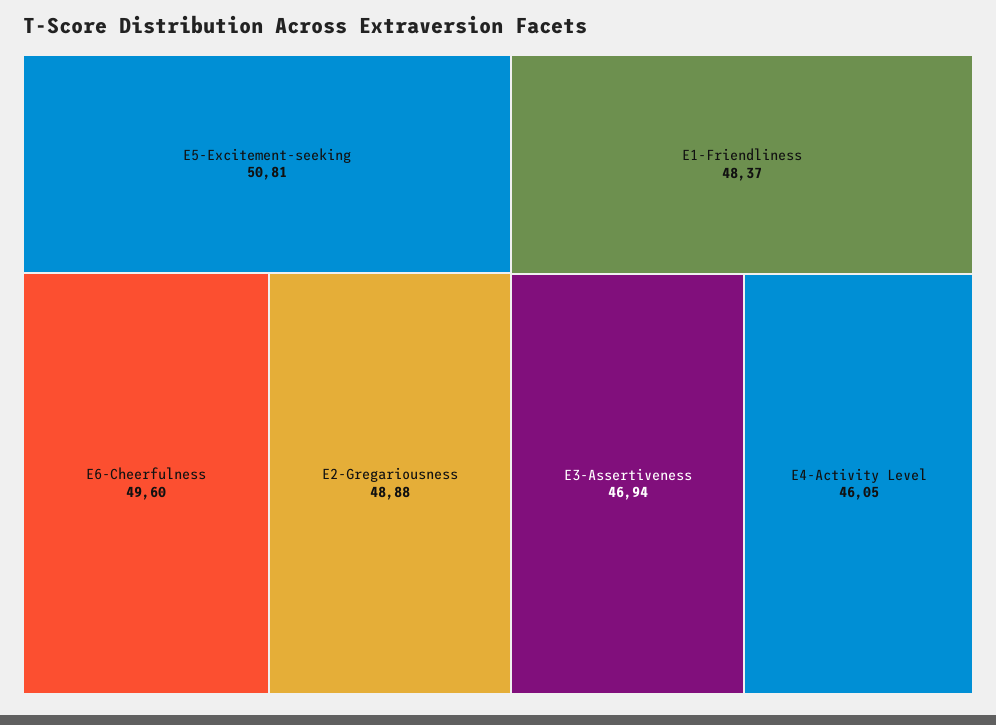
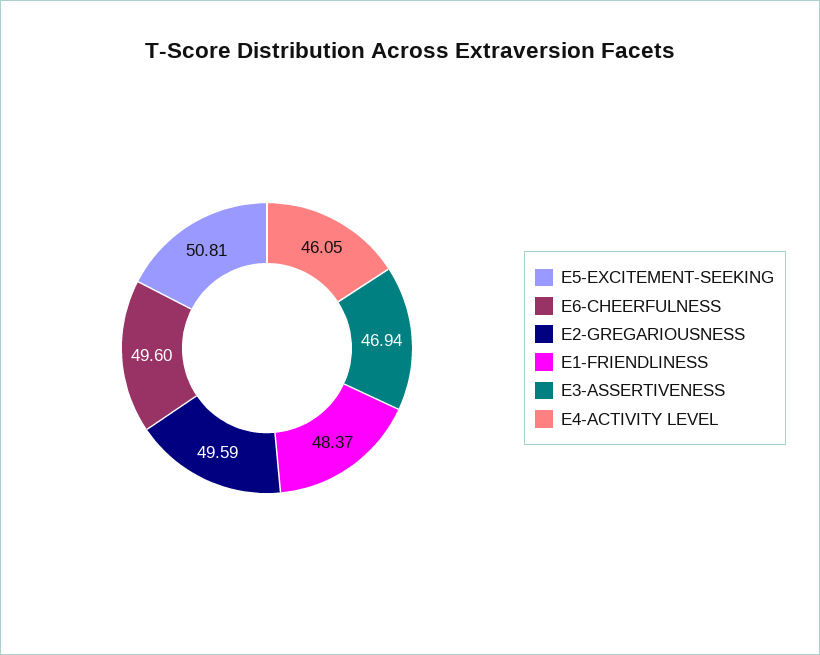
E2-Gregariousness: 48.88 -> 49.59

